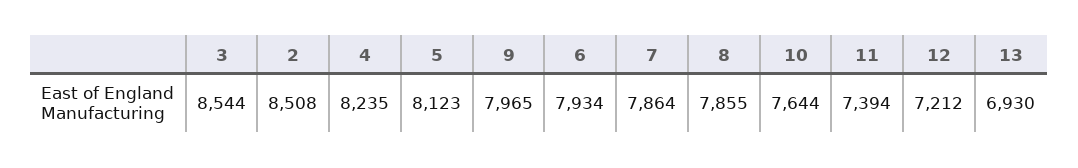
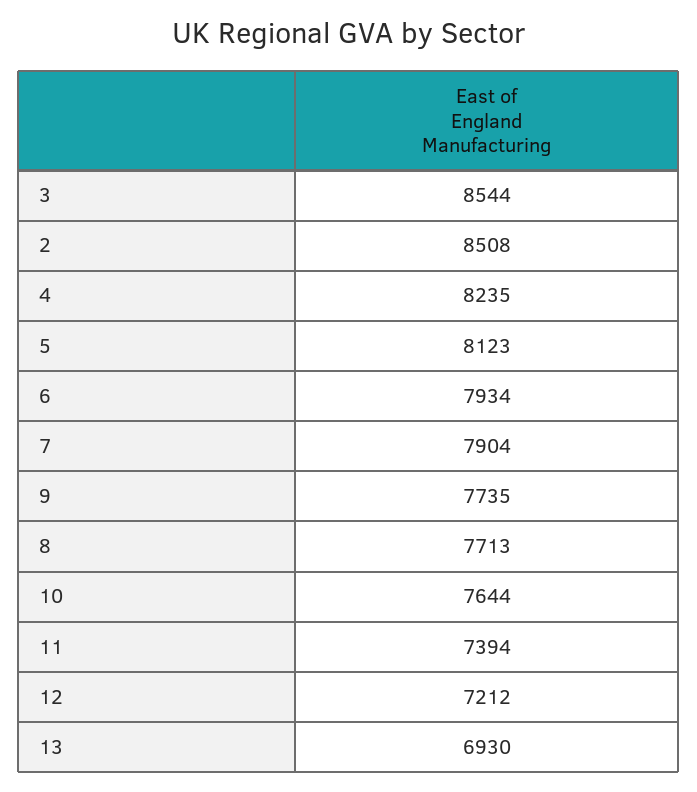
9: 7965 -> 7735
7: 7864 -> 7904
8: 7855 -> 7713

